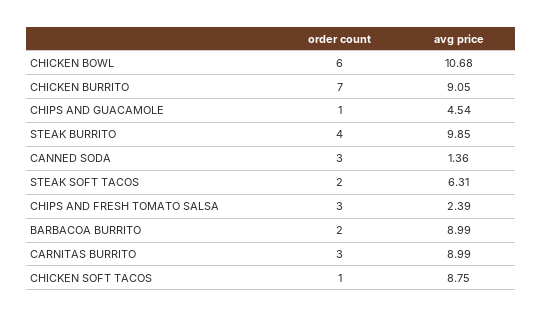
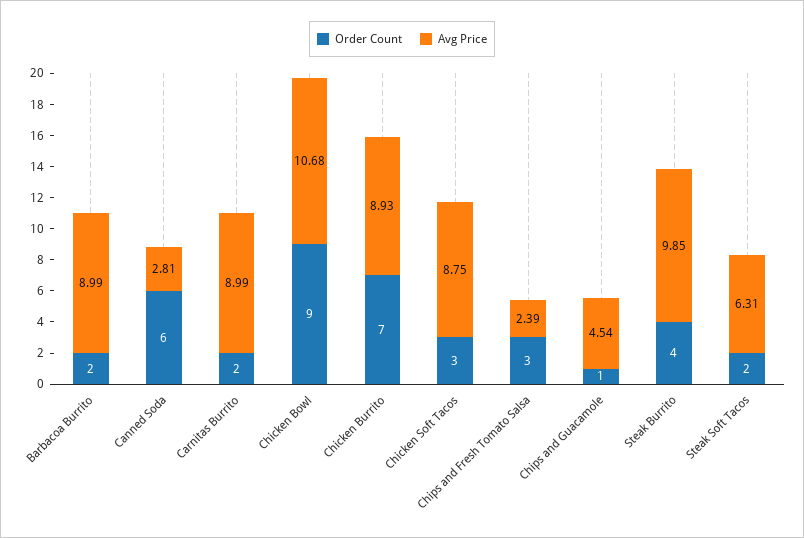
order count, CHICKEN BOWL: 6 -> 9
avg price, CHICKEN BURRITO: 9.05 -> 8.93
order count, CANNED SODA: 3 -> 6
avg price, CANNED SODA: 1.36 -> 2.81
order count, CARNITAS BURRITO: 3 -> 2
order count, CHICKEN SOFT TACOS: 1 -> 3

